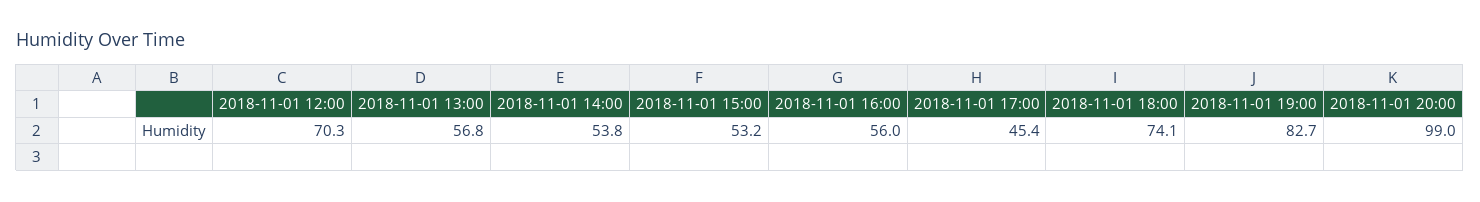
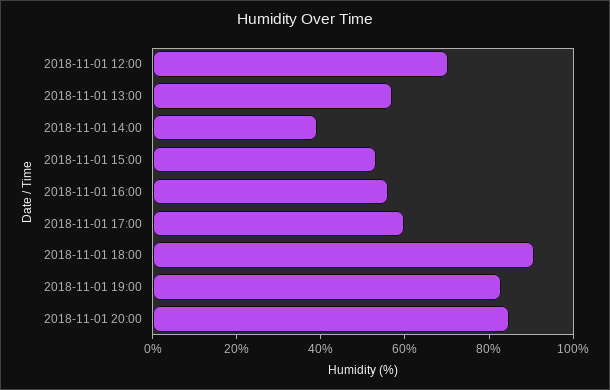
2018-11-01 14:00: 53.8 -> 40
2018-11-01 17:00: 45.4 -> 60
2018-11-01 18:00: 74.1 -> 90
2018-11-01 20:00: 99 -> 85

